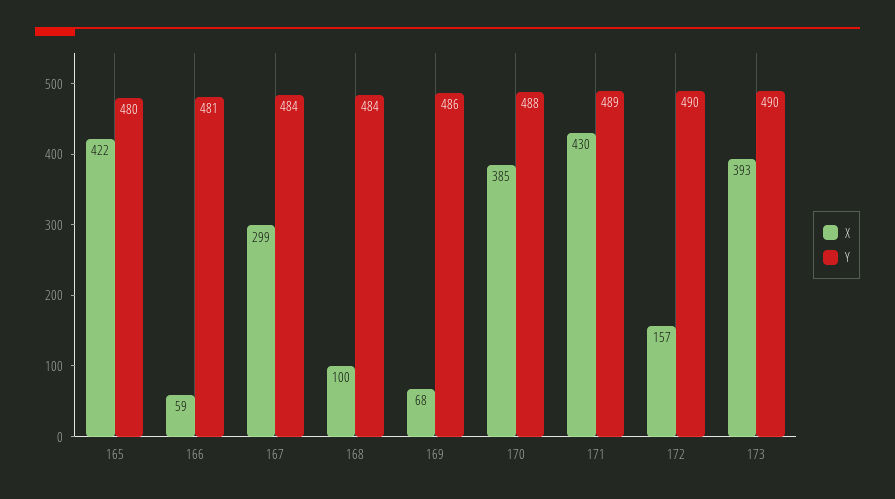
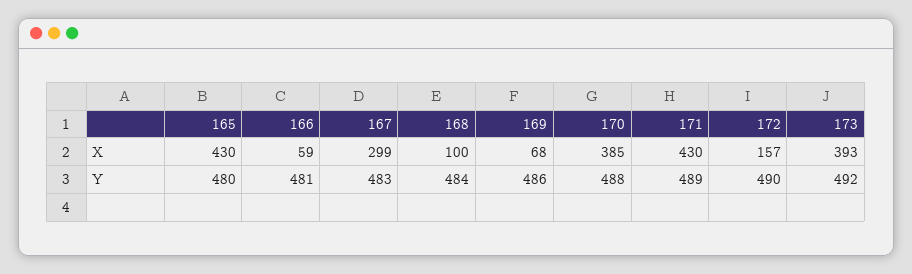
X, 165: 422 -> 430
Y, 167: 484 -> 483
Y, 173: 490 -> 492

